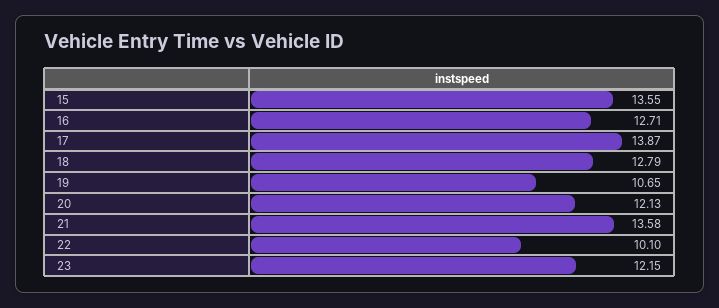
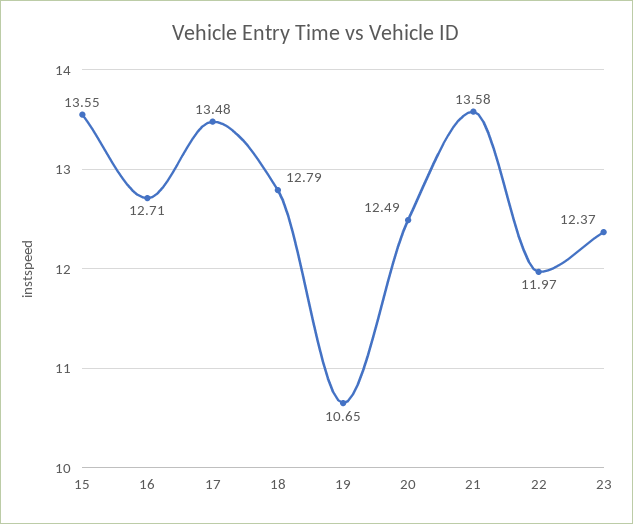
17: 13.87 -> 13.48
20: 12.13 -> 12.49
22: 10.1 -> 11.97
23: 12.15 -> 12.37

